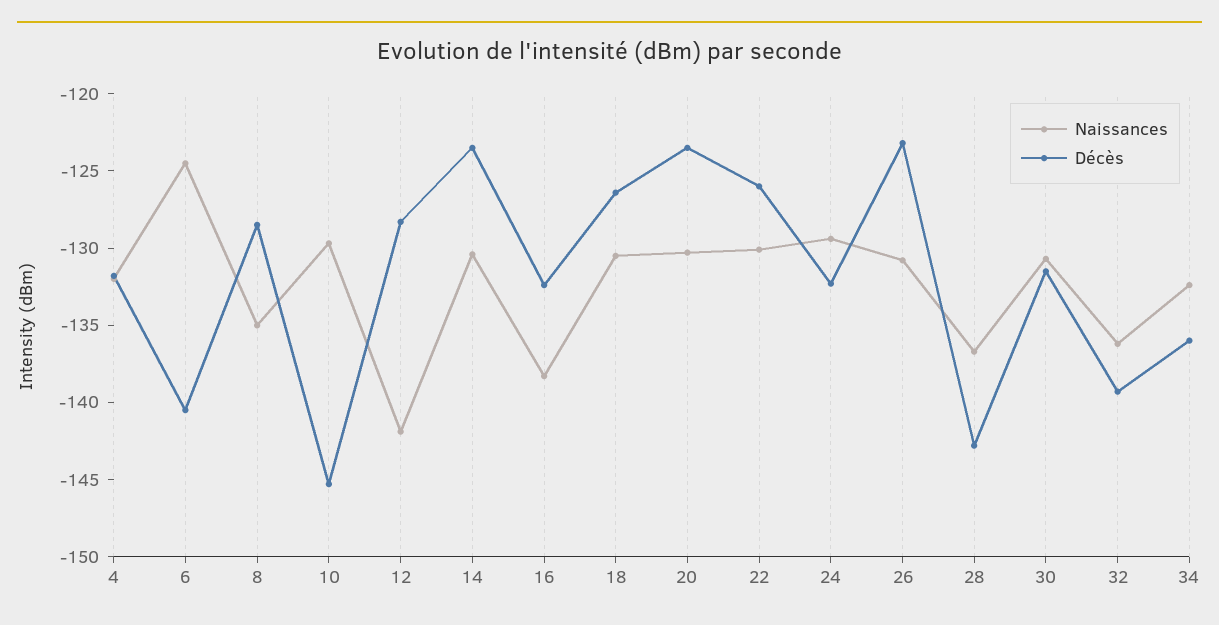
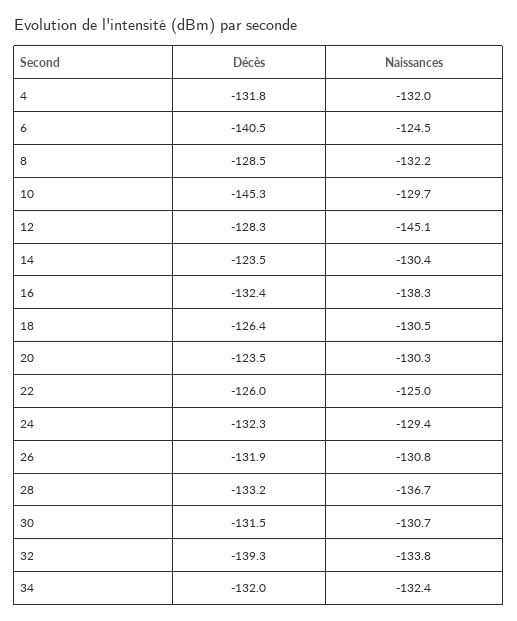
Naissances, 8: -135 -> -132.2
Naissances, 12: -142 -> -145.1
Naissances, 22: -130 -> -125
Décès, 26: -123 -> -131.9
Décès, 28: -143 -> -133.2
Naissances, 32: -136 -> -133.8
Décès, 34: -136 -> -132

